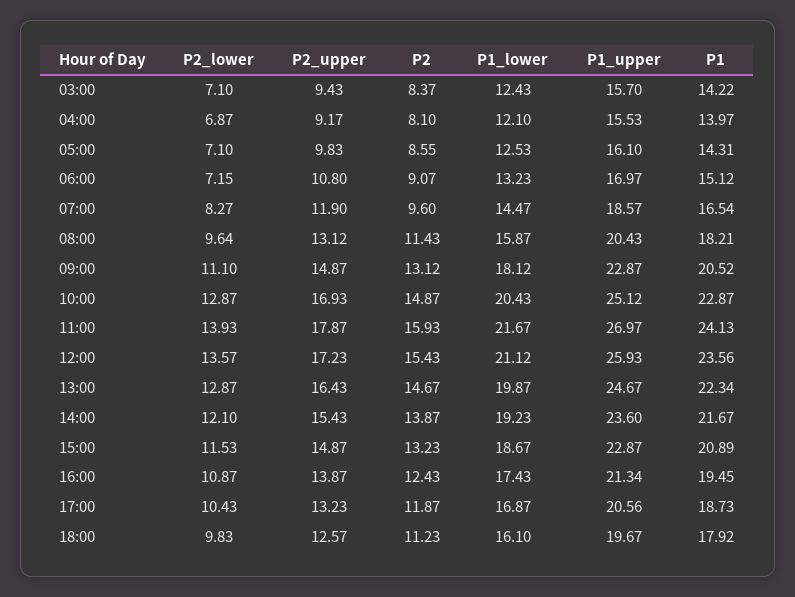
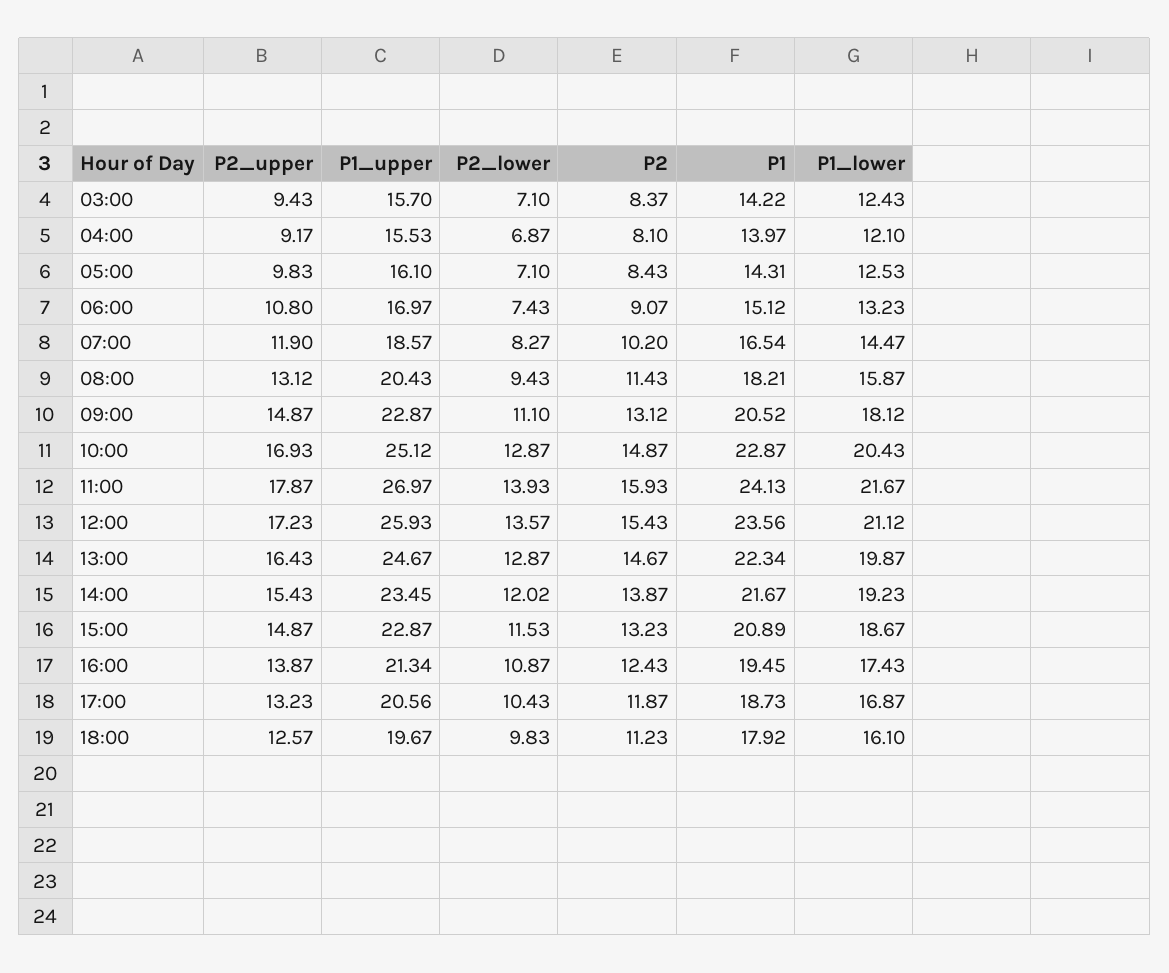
P2, 05:00: 8.55 -> 8.43
P2_lower, 06:00: 7.15 -> 7.43
P2, 07:00: 9.6 -> 10.2
P2_lower, 08:00: 9.64 -> 9.43
P2_lower, 14:00: 12.1 -> 12.02
P1_upper, 14:00: 23.6 -> 23.45

